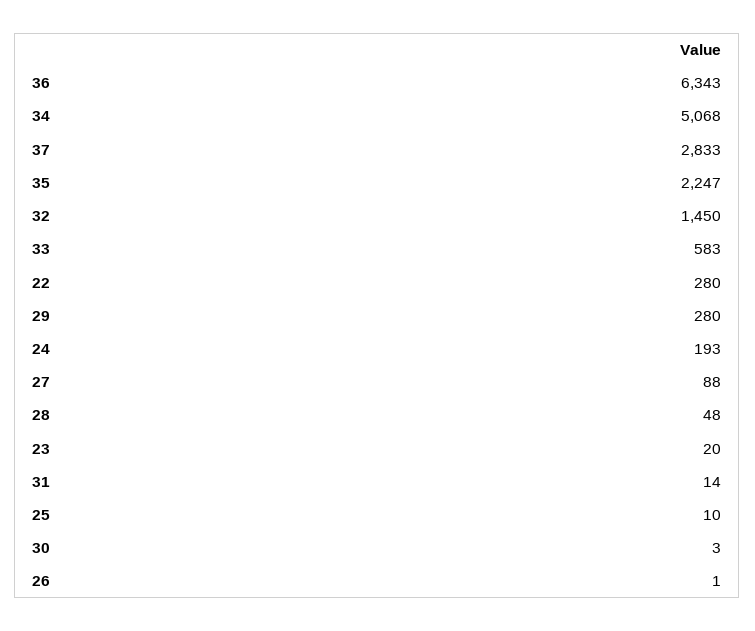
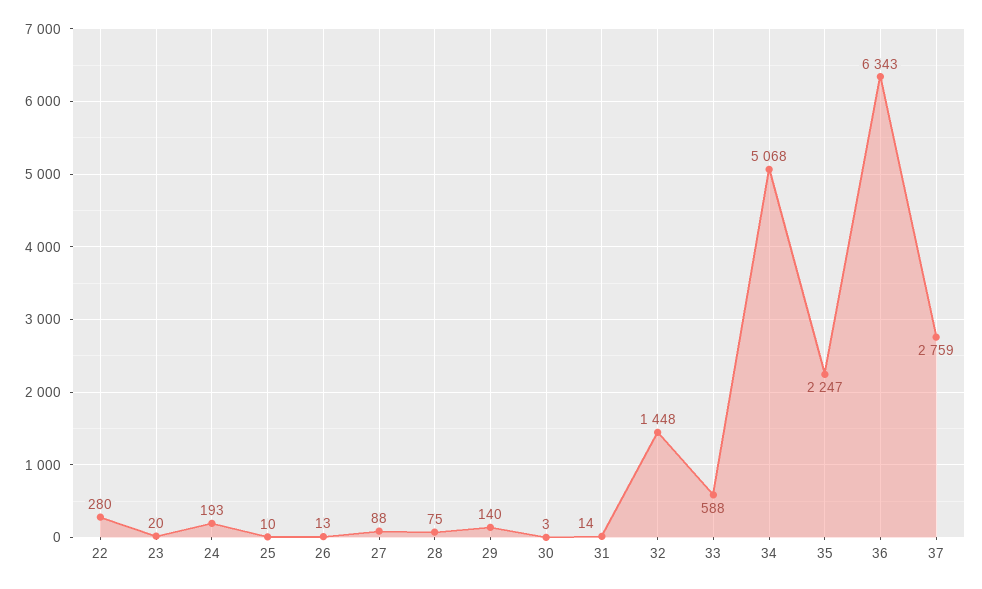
37: 2833 -> 2759
32: 1450 -> 1448
33: 583 -> 588
29: 280 -> 140
28: 48 -> 75
26: 1 -> 13

